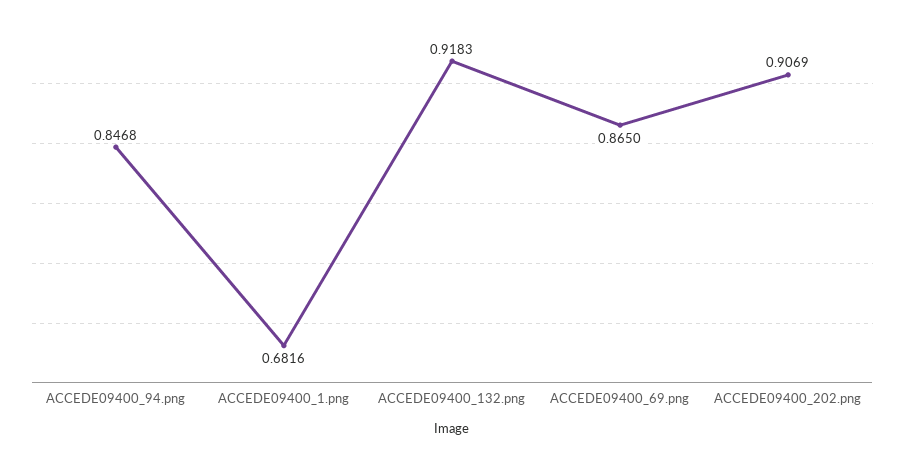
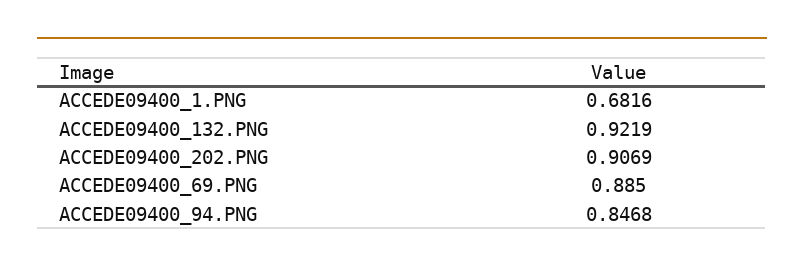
ACCEDE09400_132.png: 0.9183 -> 0.9219
ACCEDE09400_69.png: 0.865 -> 0.885

